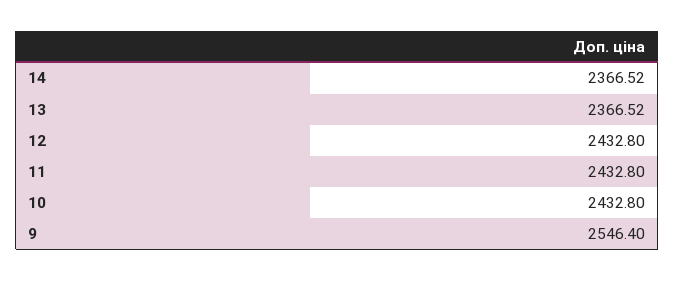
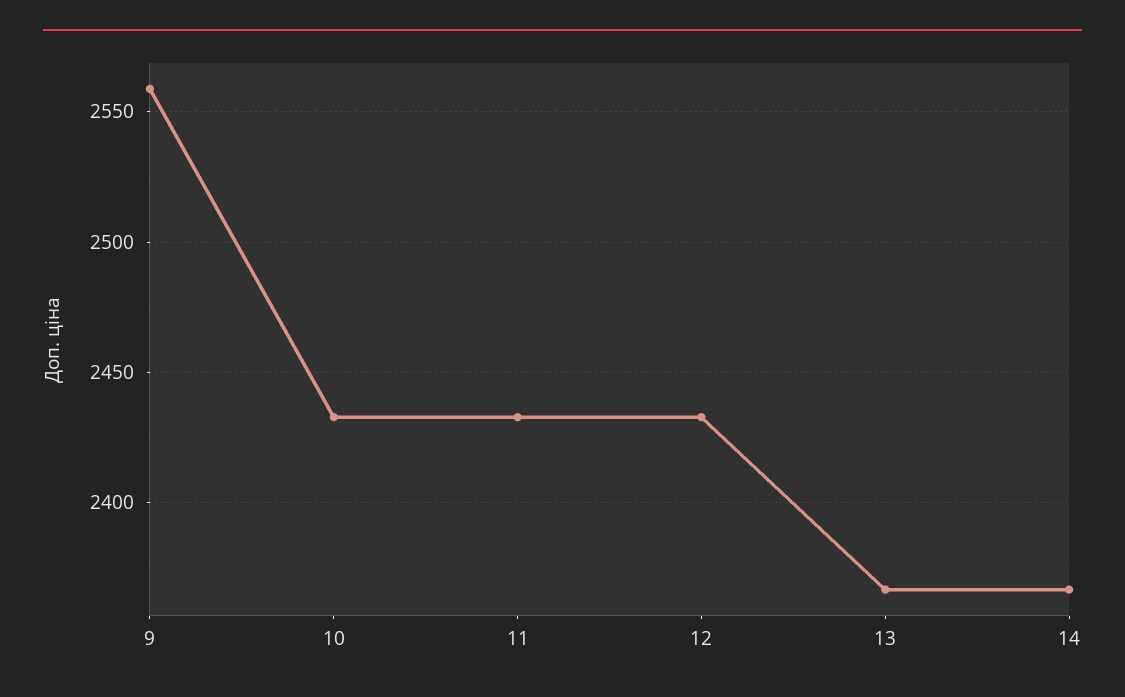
9: 2546.4 -> 2560

